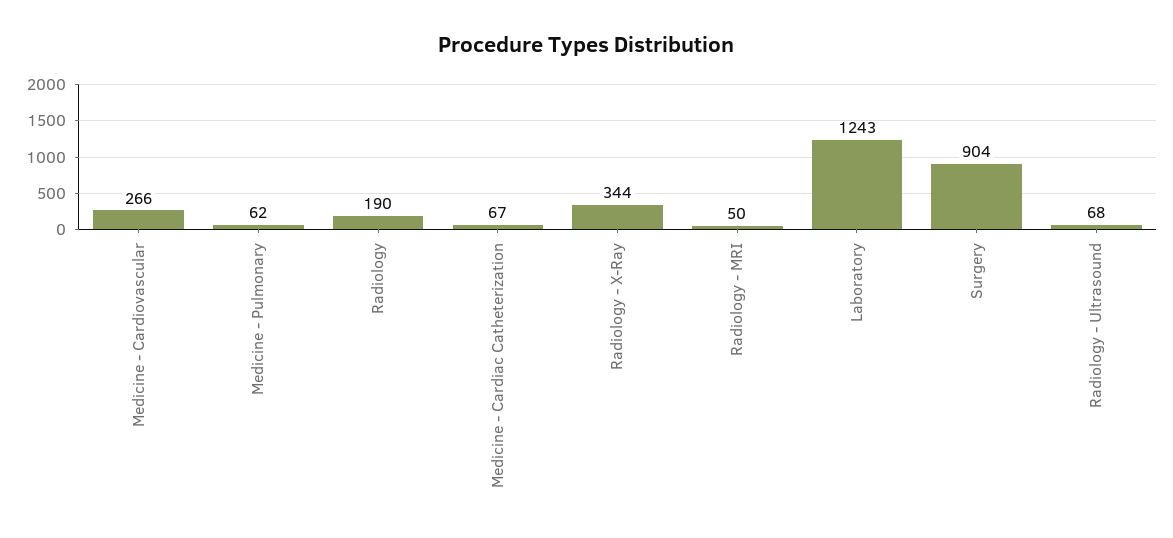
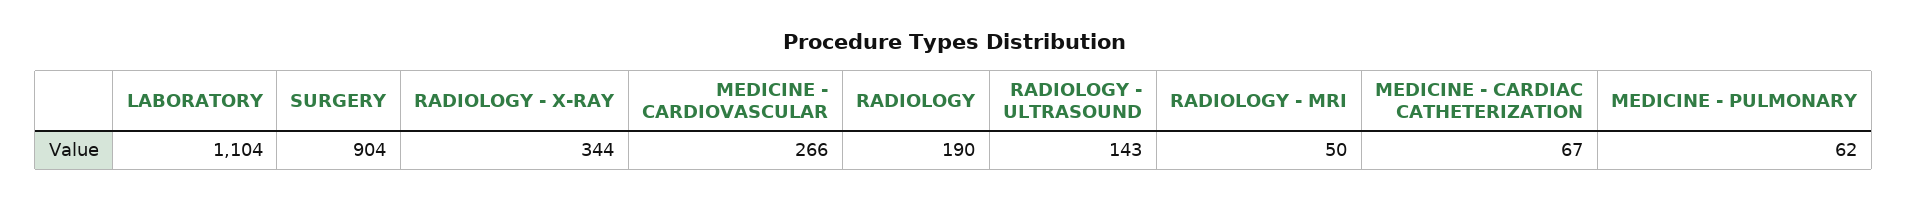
Laboratory: 1243 -> 1104
Radiology - Ultrasound: 68 -> 143

